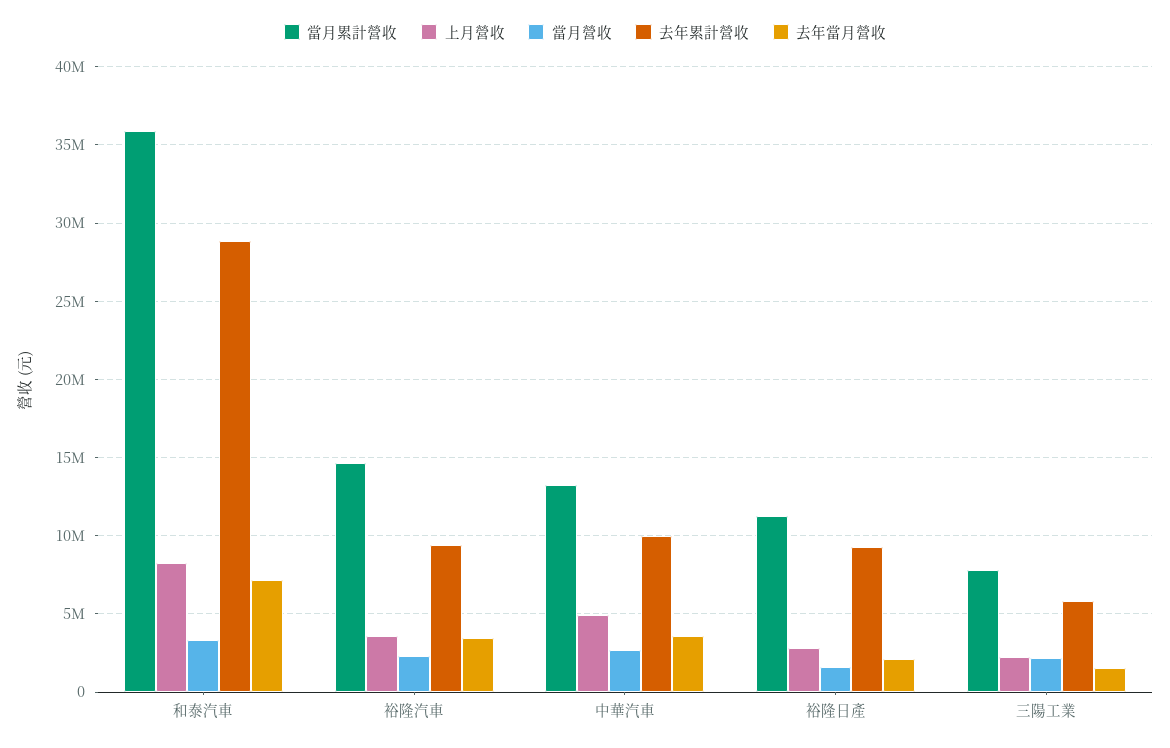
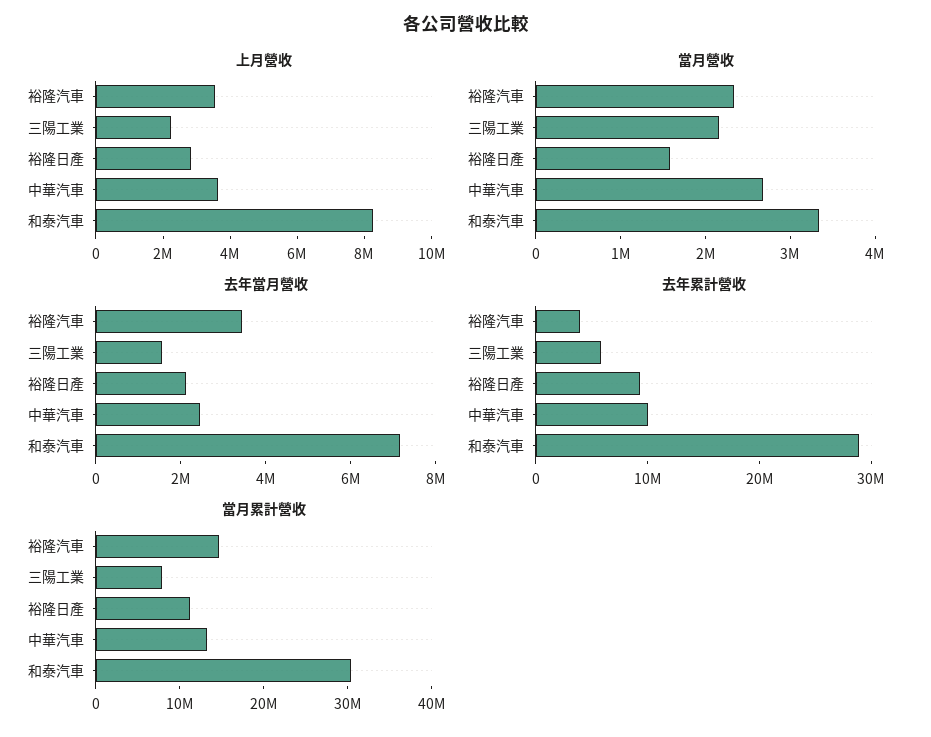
當月累計營收, 和泰汽車: 36000000 -> 30000000
去年累計營收, 裕隆汽車: 9500000 -> 4000000
上月營收, 中華汽車: 5000000 -> 3500000
去年當月營收, 中華汽車: 3500000 -> 2500000

